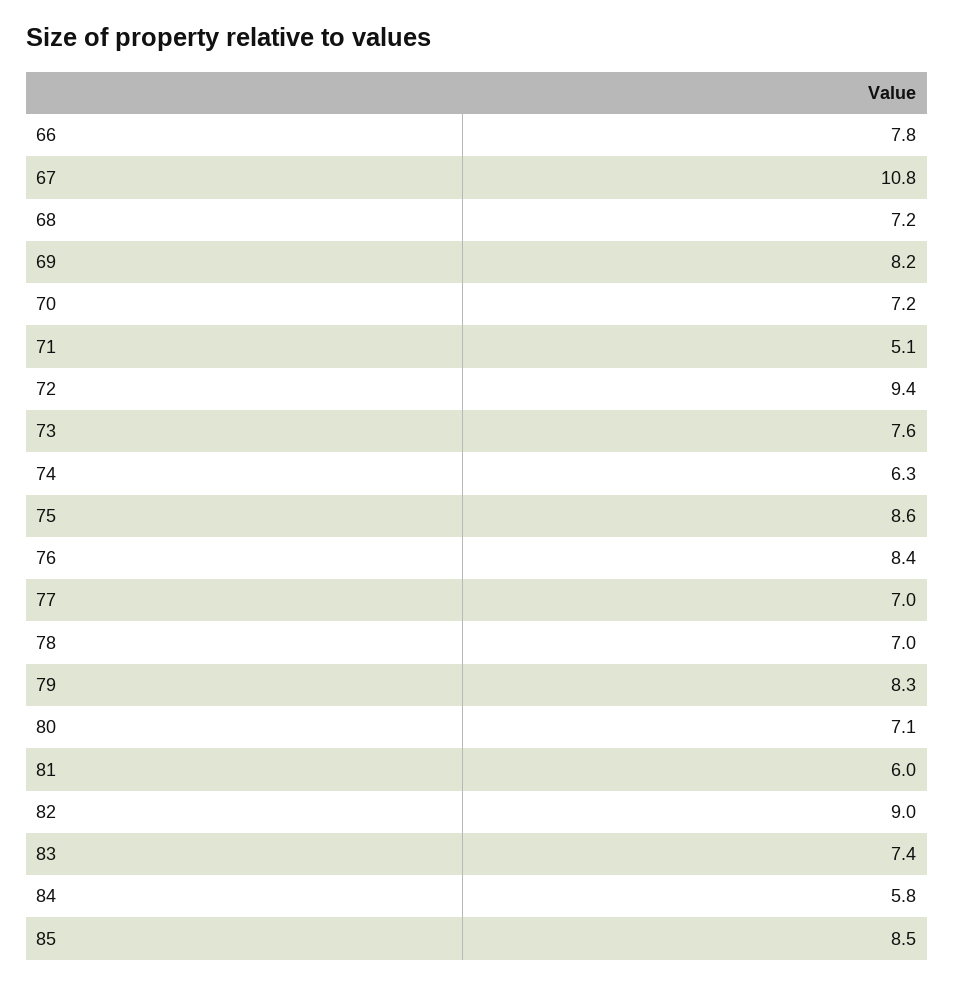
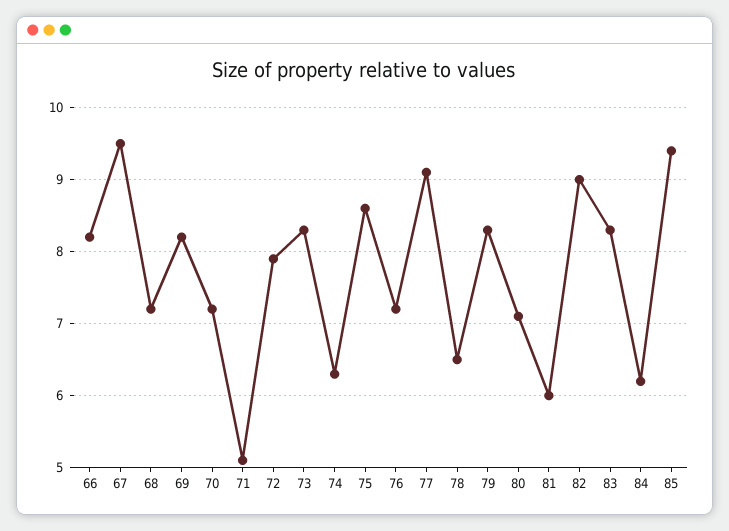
66: 7.8 -> 8.2
67: 10.8 -> 9.5
72: 9.4 -> 7.9
73: 7.6 -> 8.3
76: 8.4 -> 7.2
77: 7 -> 9.1
78: 7 -> 6.5
83: 7.4 -> 8.3
84: 5.8 -> 6.2
85: 8.5 -> 9.4

